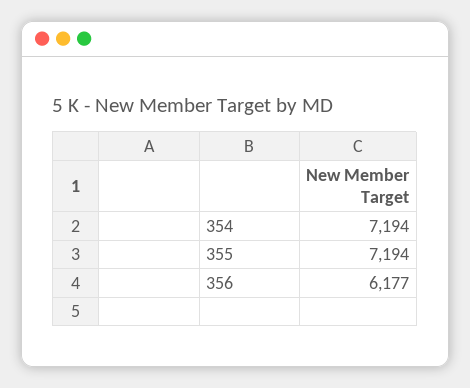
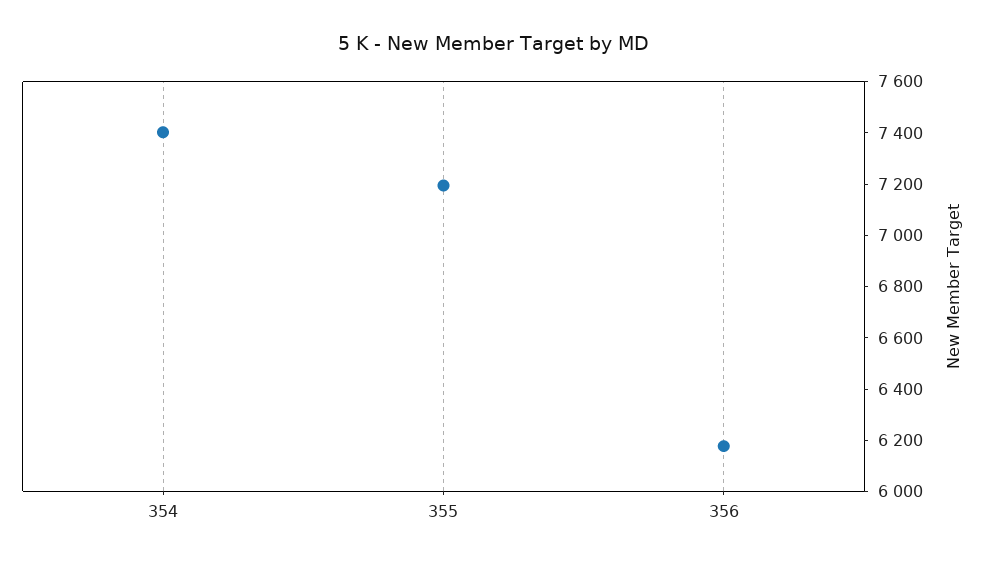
354: 7194 -> 7400

